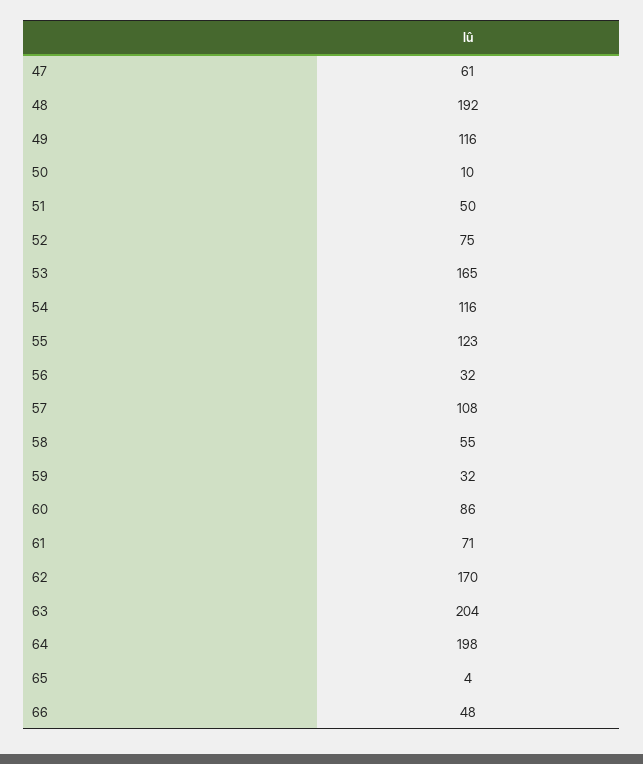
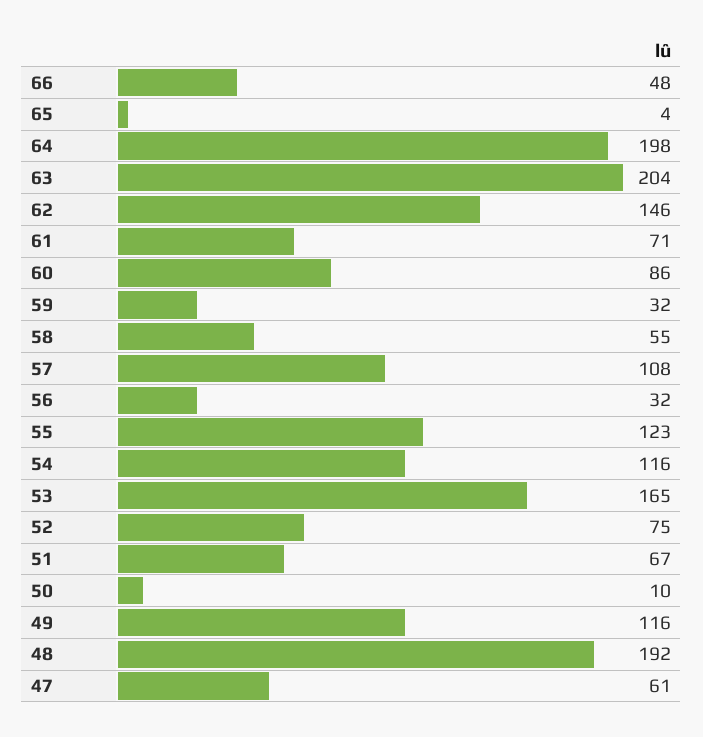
51: 50 -> 67
62: 170 -> 146

